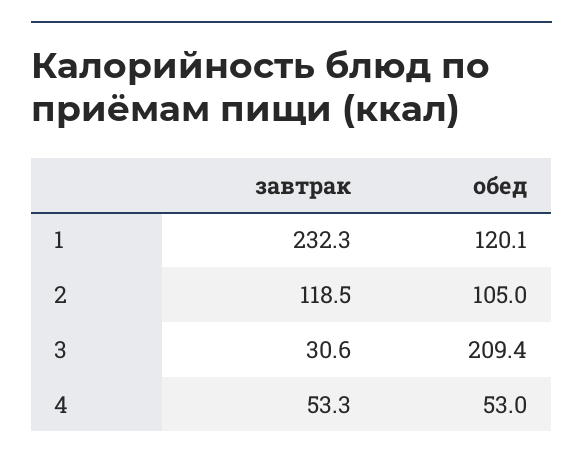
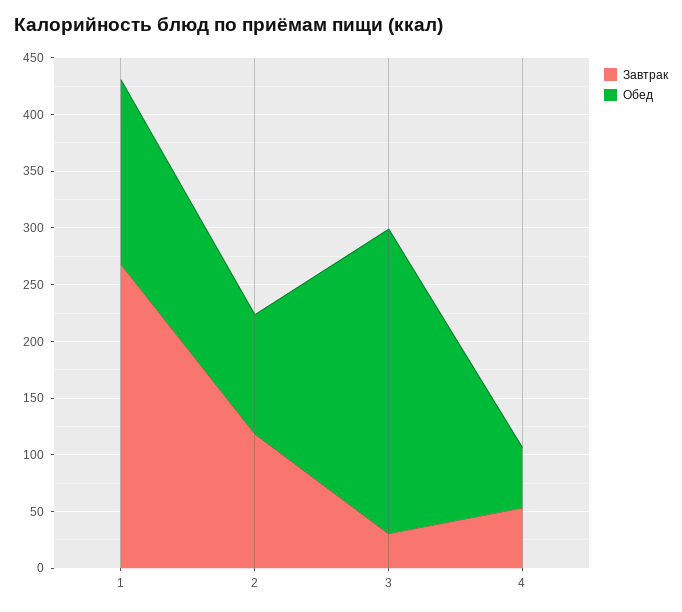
завтрак, 1: 232.3 -> 270
обед, 1: 120.1 -> 160
обед, 3: 209.4 -> 270

